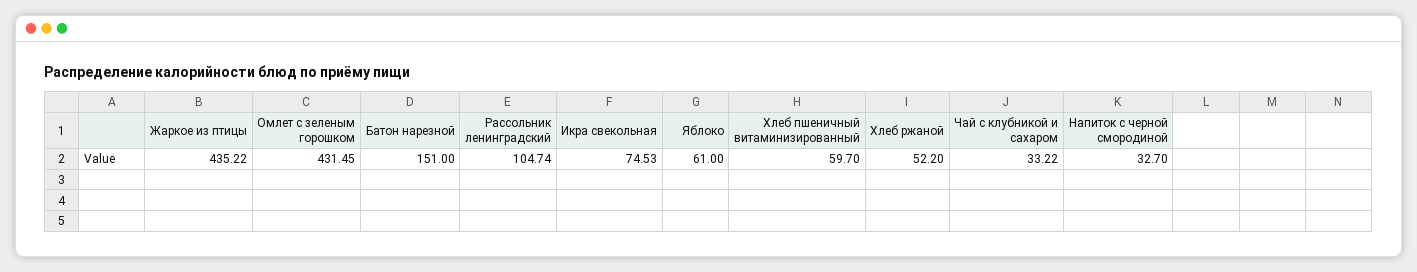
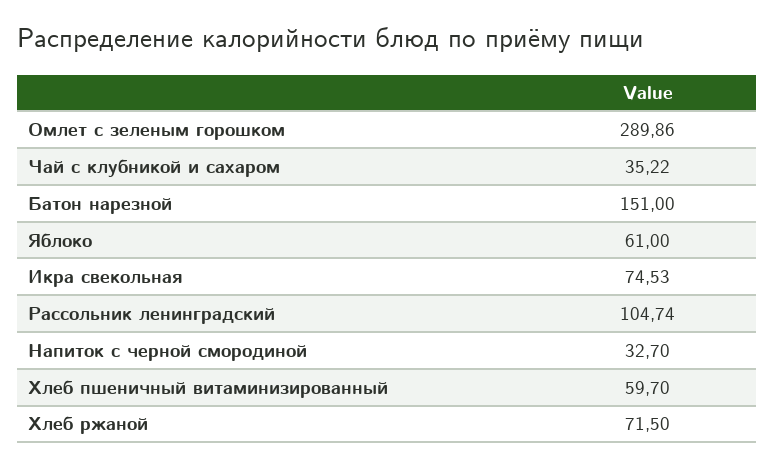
Жаркое из птицы: 435.22 -> none
Омлет с зеленым горошком: 431.45 -> 289.86
Хлеб ржаной: 52.2 -> 71.5
Чай с клубникой и сахаром: 33.22 -> 35.22

